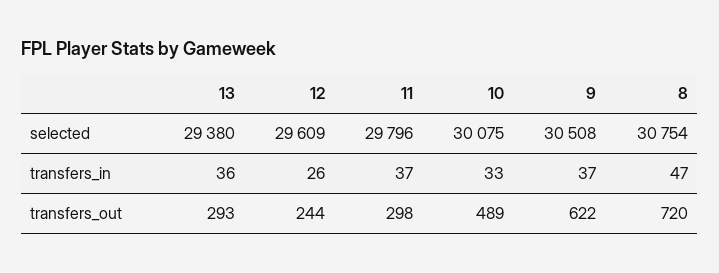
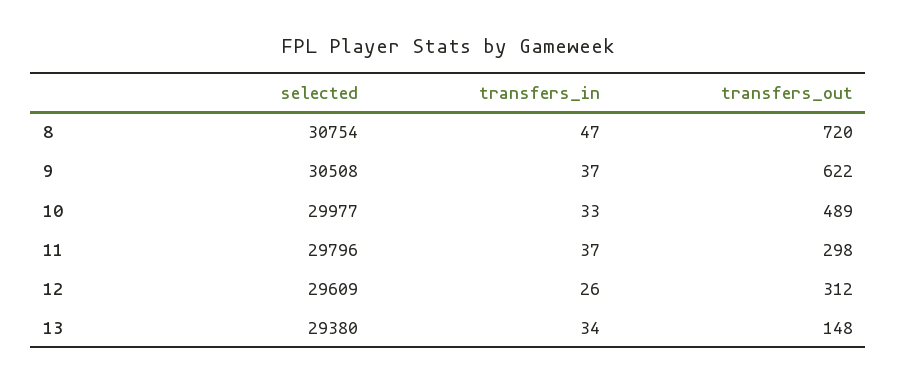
10, selected: 30075 -> 29977
13, transfers_in: 36 -> 34
13, transfers_out: 293 -> 148
12, transfers_out: 244 -> 312

